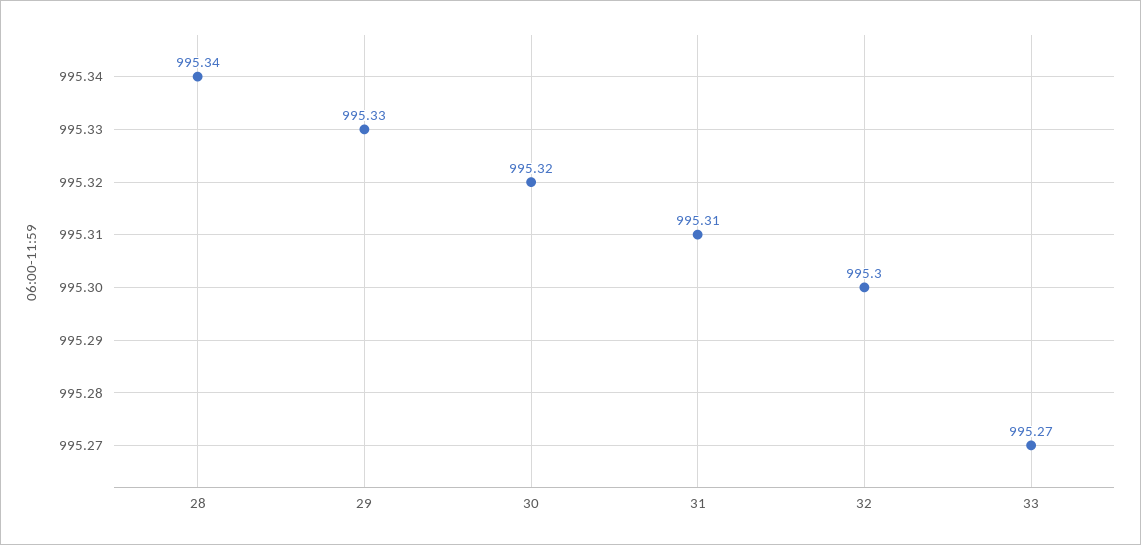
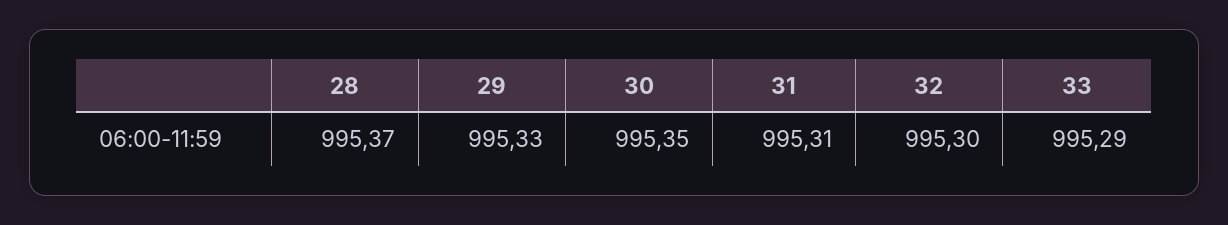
28: 995.34 -> 995.37
30: 995.32 -> 995.35
33: 995.27 -> 995.29

